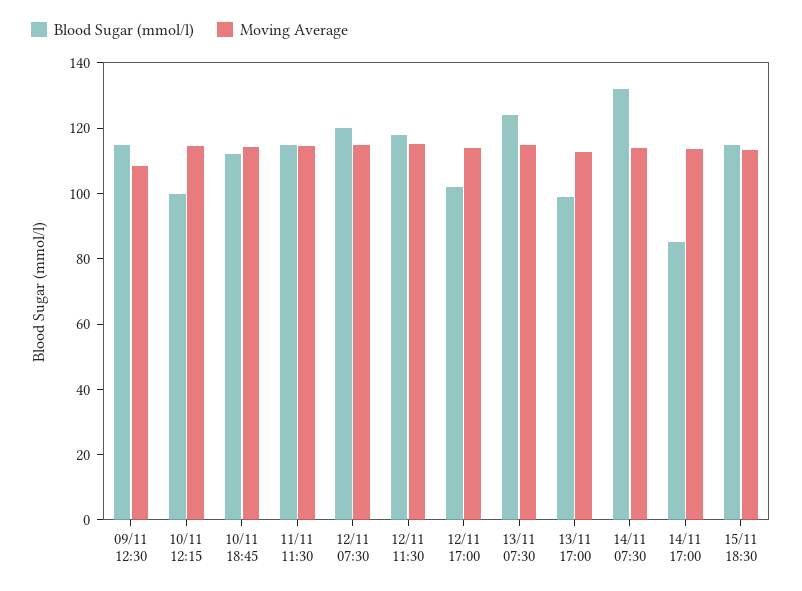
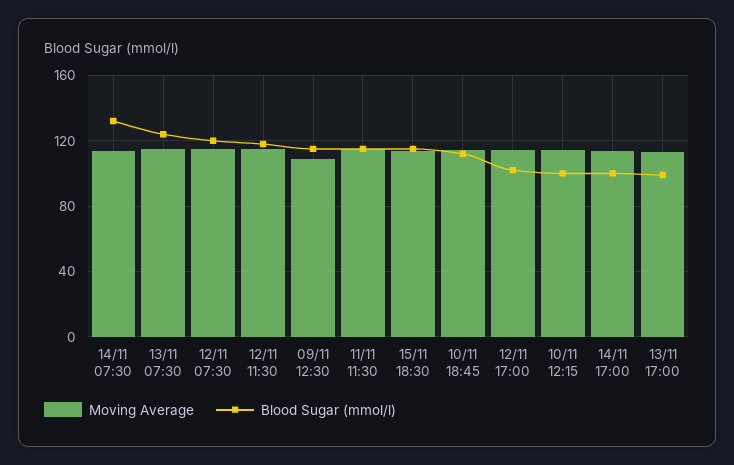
Blood Sugar (mmol/l), 14/11 17:00: 85 -> 100

